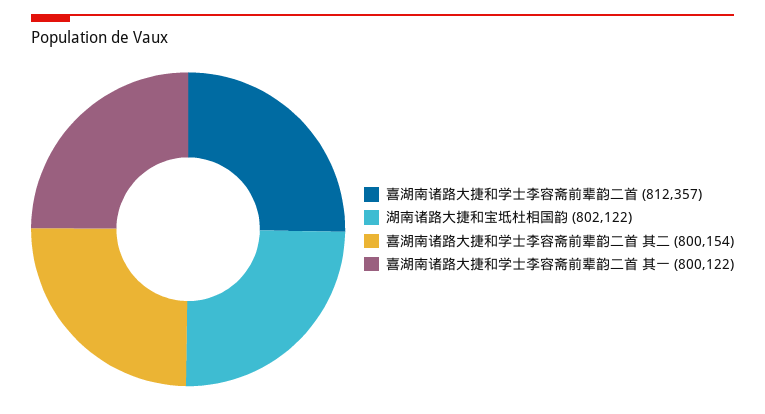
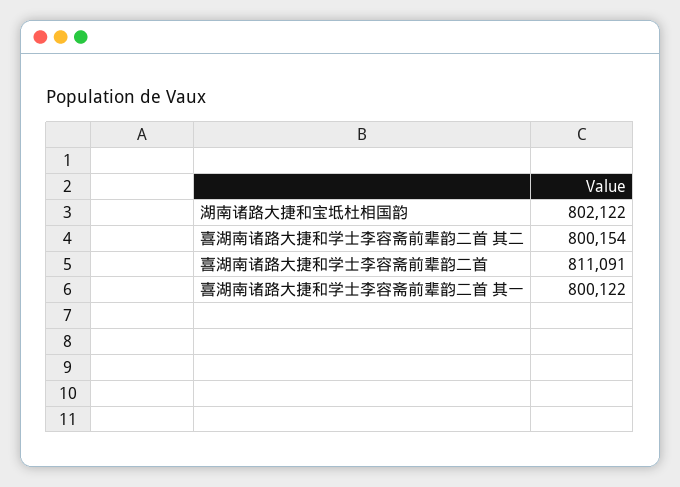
喜湖南诸路大捷和学士李容斋前辈韵二首: 812357 -> 811091

